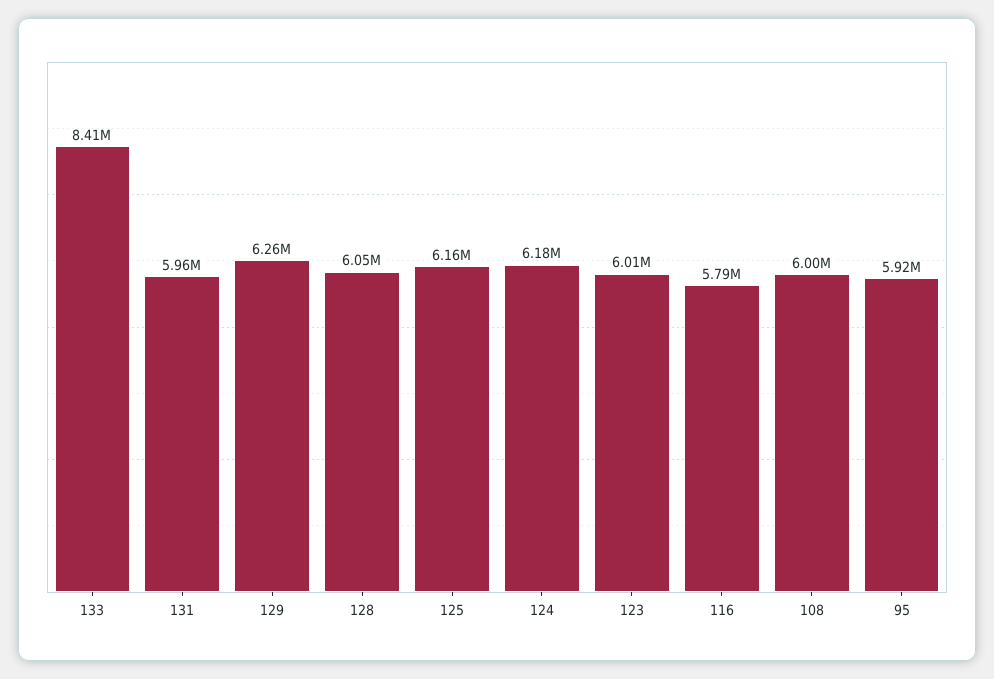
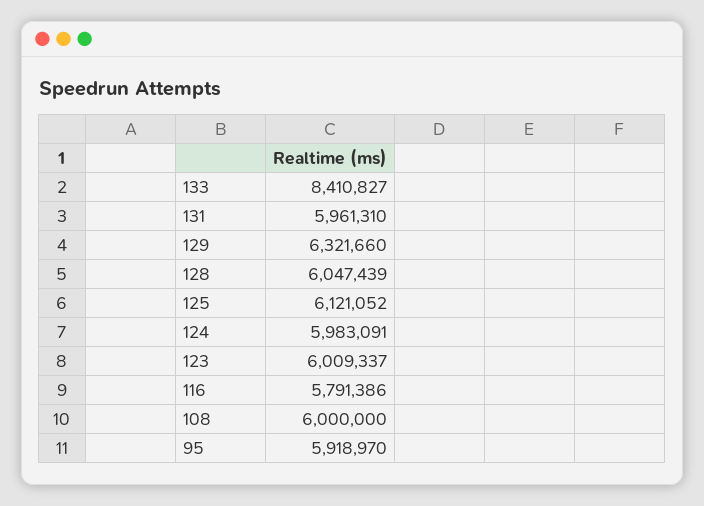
129: 6260000 -> 6321660
125: 6160000 -> 6121052
124: 6180000 -> 5983091

